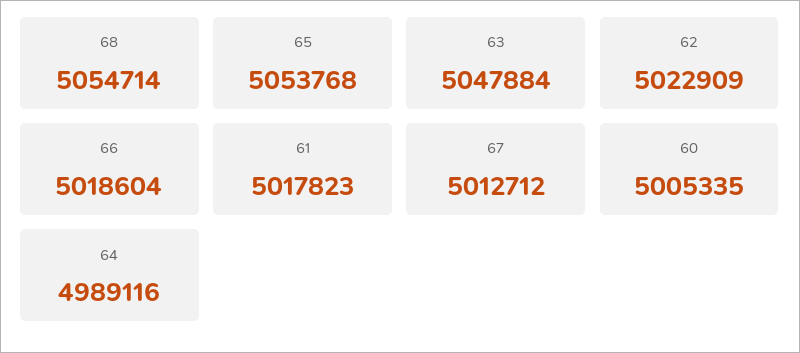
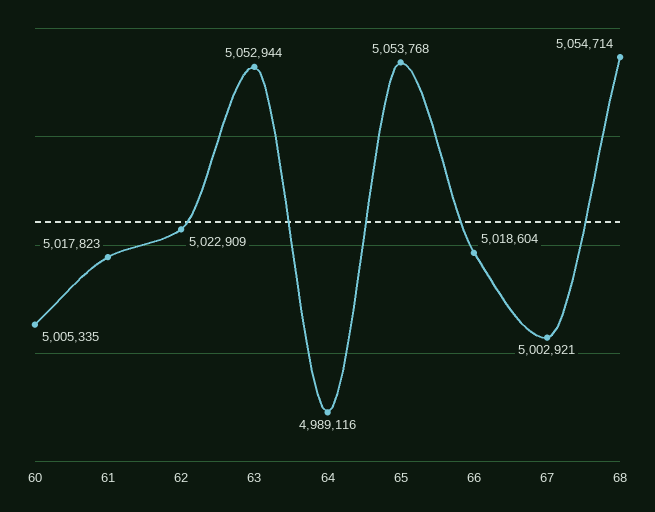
63: 5047884 -> 5052944
67: 5012712 -> 5002921

